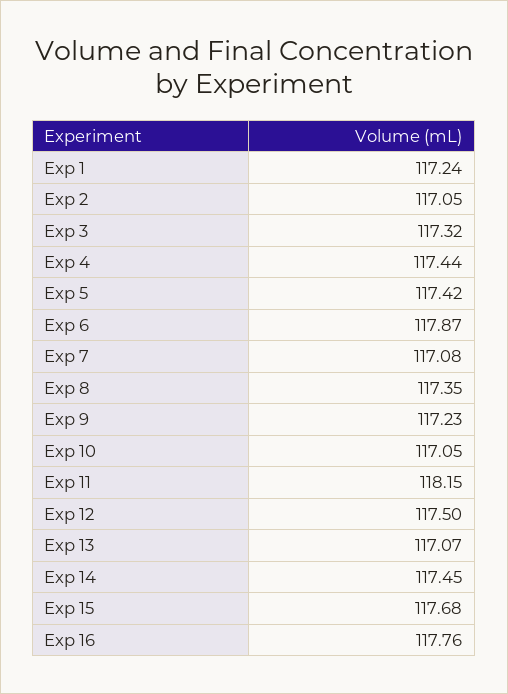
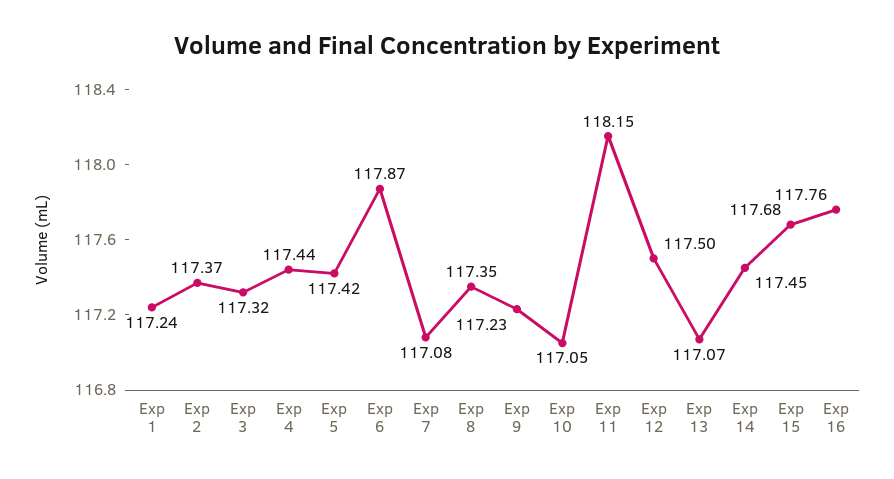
Exp 2: 117.05 -> 117.37

